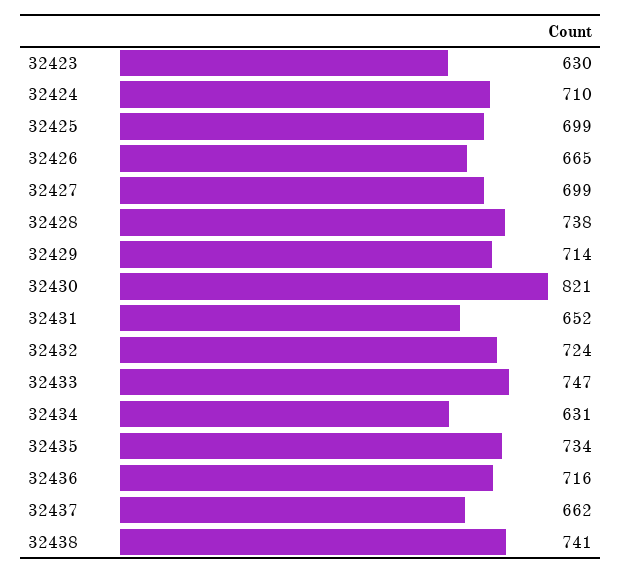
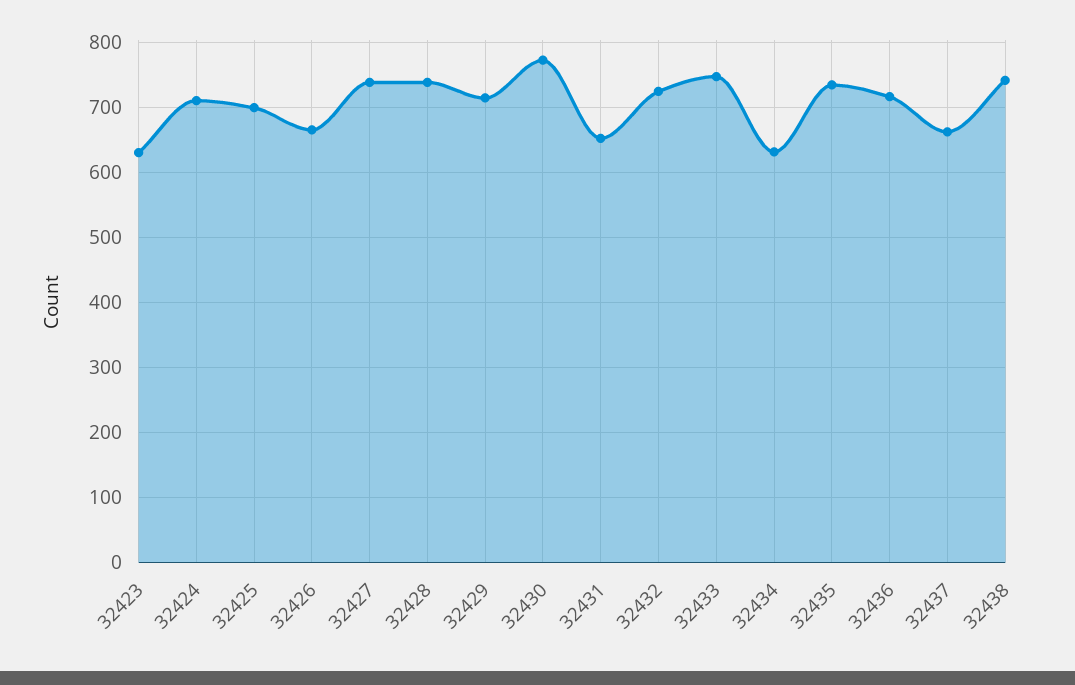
32427: 699 -> 740
32430: 821 -> 770

